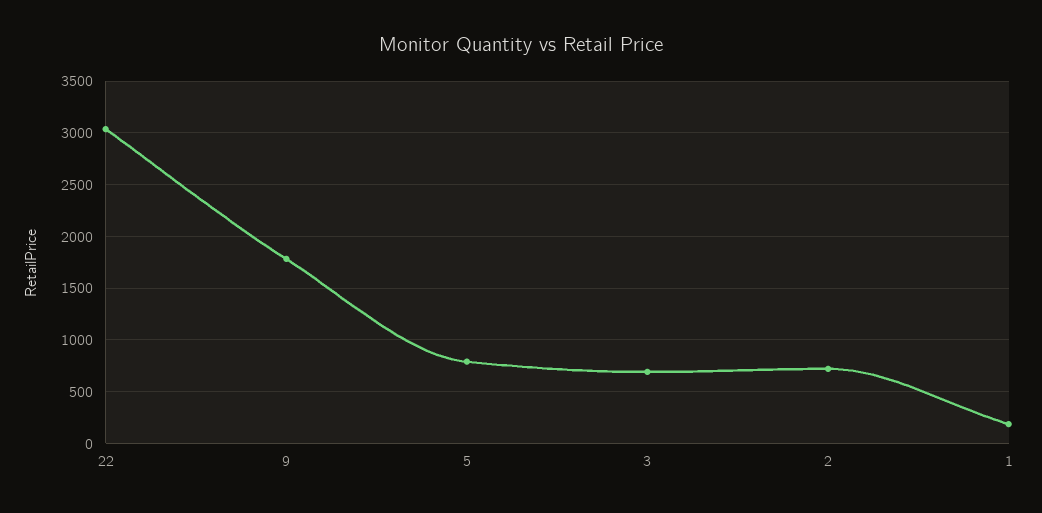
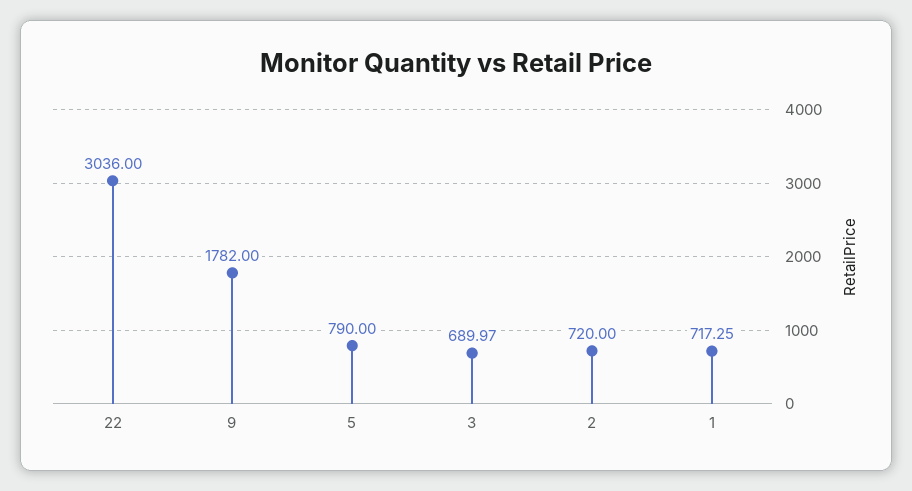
1: 200 -> 717.25

